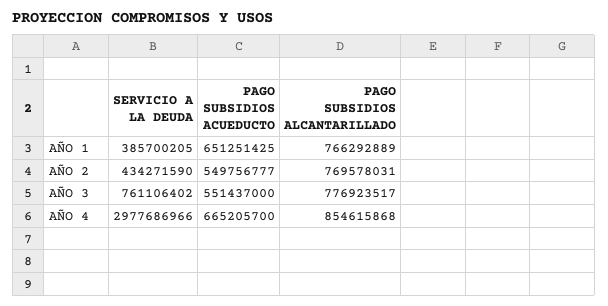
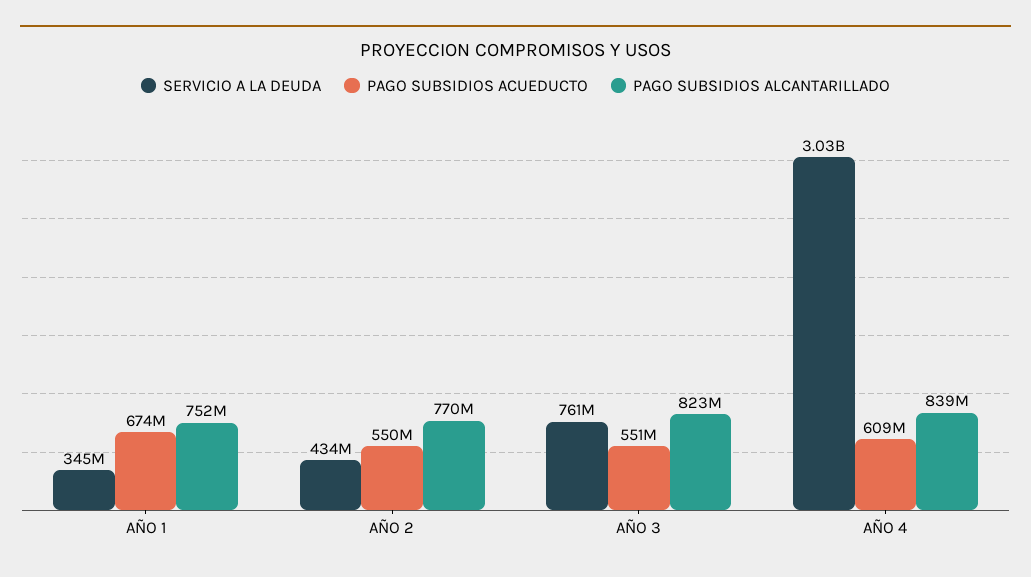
SERVICIO A LA DEUDA, AÑO 1: 385700205 -> 345000000
PAGO SUBSIDIOS ACUEDUCTO, AÑO 1: 651251425 -> 674000000
PAGO SUBSIDIOS ALCANTARILLADO, AÑO 1: 766292889 -> 752000000
PAGO SUBSIDIOS ALCANTARILLADO, AÑO 3: 776923517 -> 823000000
SERVICIO A LA DEUDA, AÑO 4: 2977686966 -> 3030000000
PAGO SUBSIDIOS ACUEDUCTO, AÑO 4: 665205700 -> 609000000
PAGO SUBSIDIOS ALCANTARILLADO, AÑO 4: 854615868 -> 839000000

